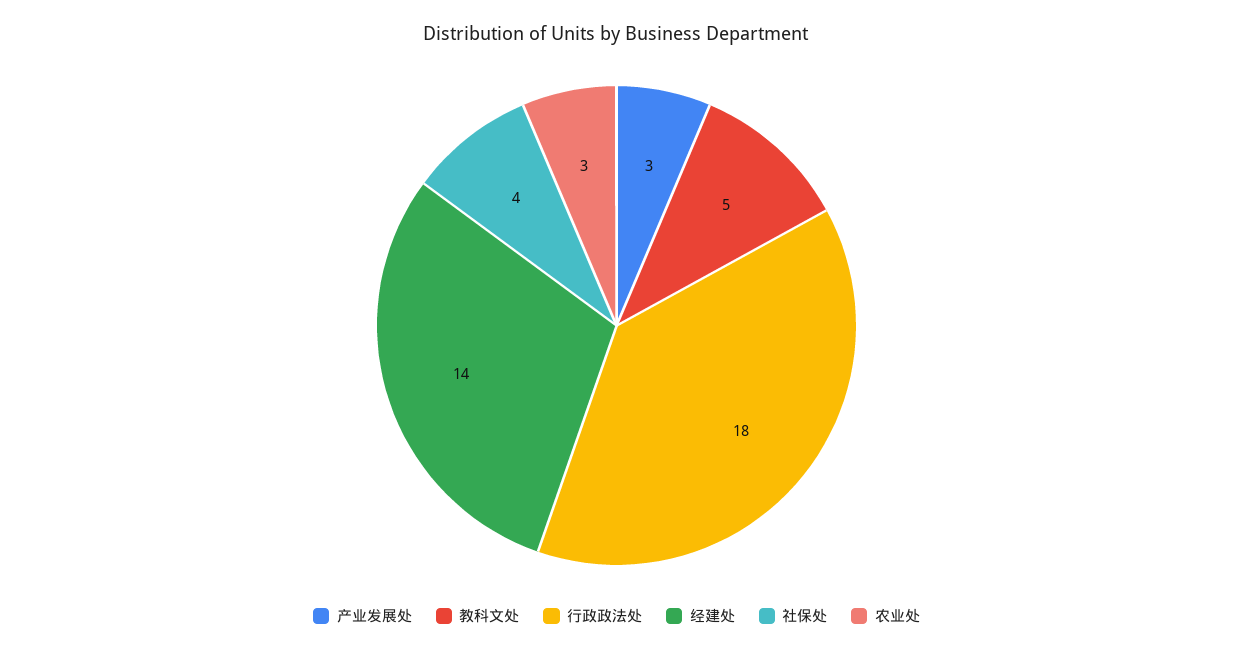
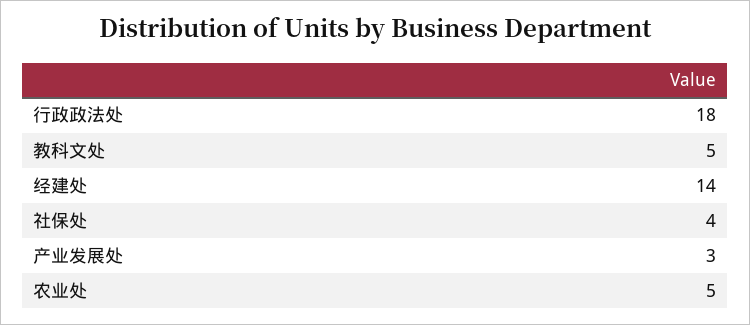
农业处: 3 -> 5

